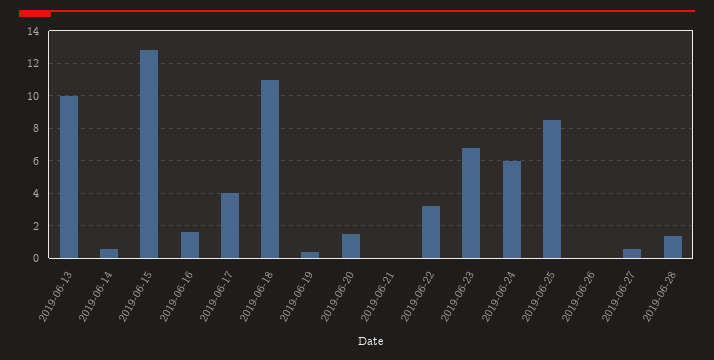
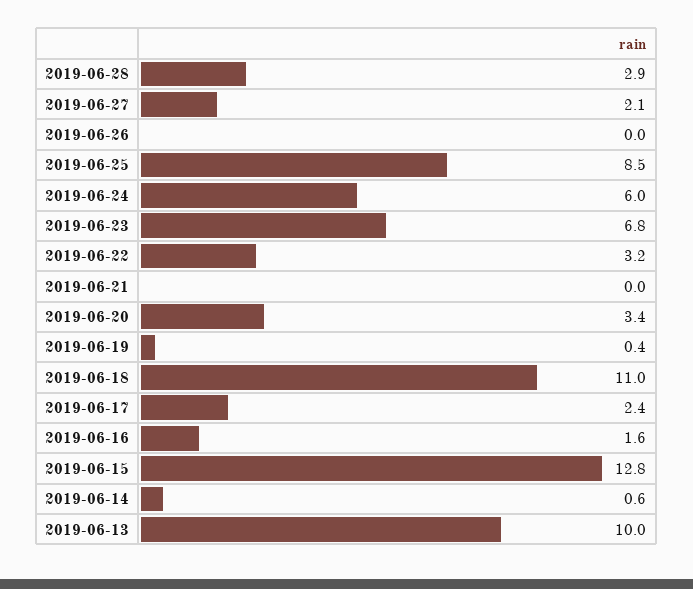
2019-06-17: 4 -> 2.4
2019-06-20: 1.5 -> 3.4
2019-06-27: 0.5 -> 2.1
2019-06-28: 1.5 -> 2.9

